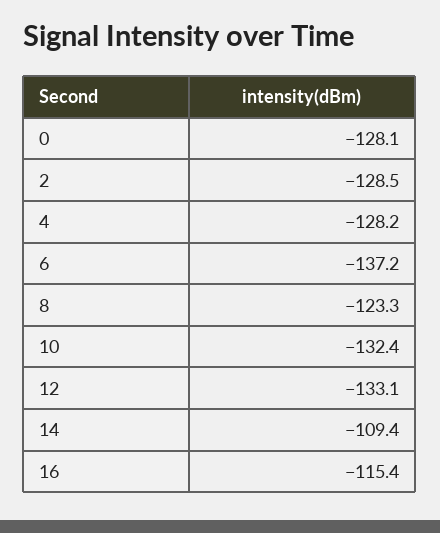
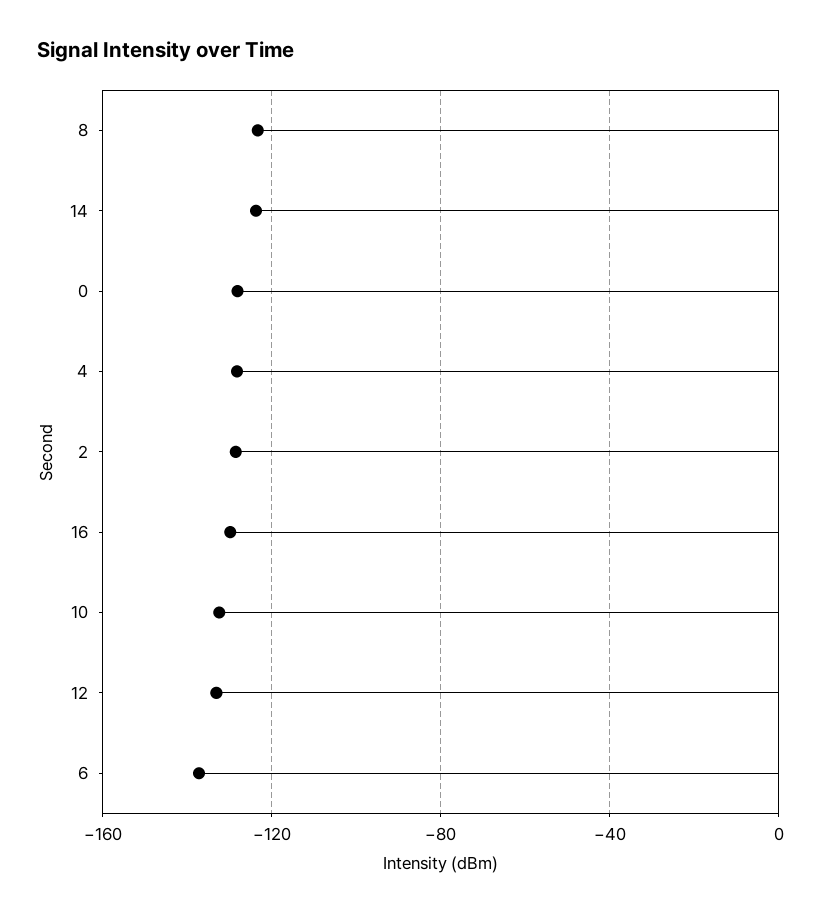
14: -109.4 -> -125
16: -115.4 -> -130

